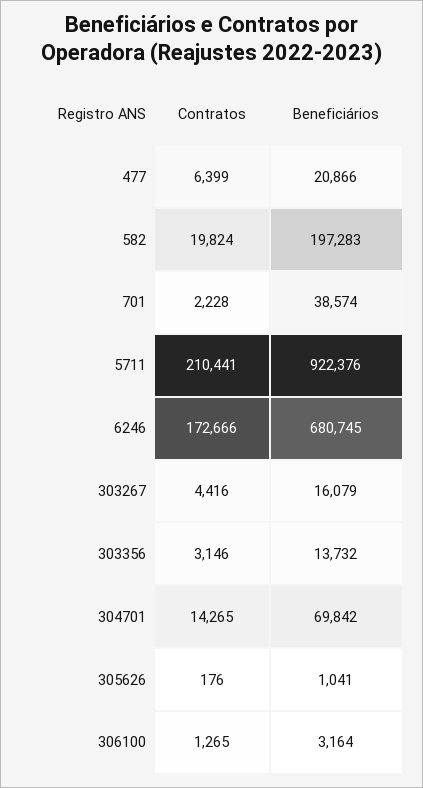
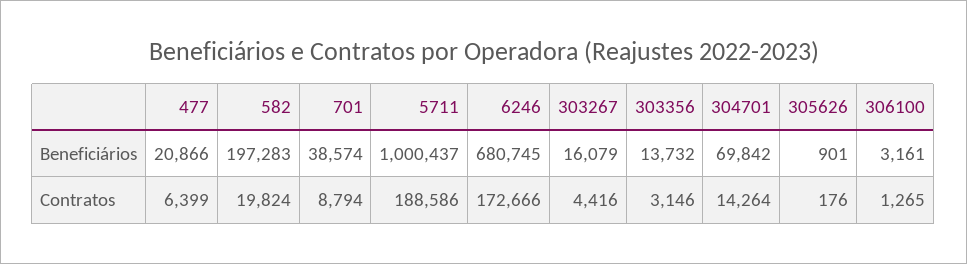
Contratos, 701: 2228 -> 8794
Contratos, 5711: 210441 -> 188586
Beneficiários, 5711: 922376 -> 1000437
Contratos, 304701: 14265 -> 14264
Beneficiários, 305626: 1041 -> 901
Beneficiários, 306100: 3164 -> 3161

